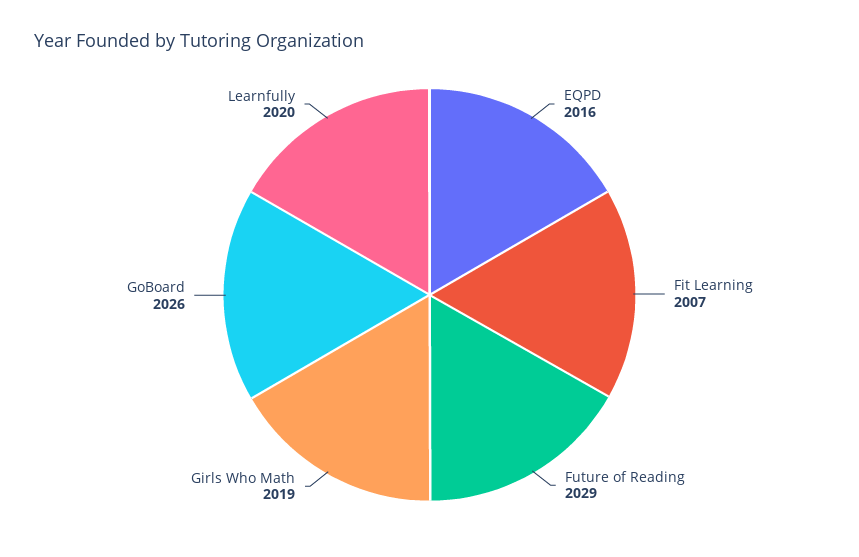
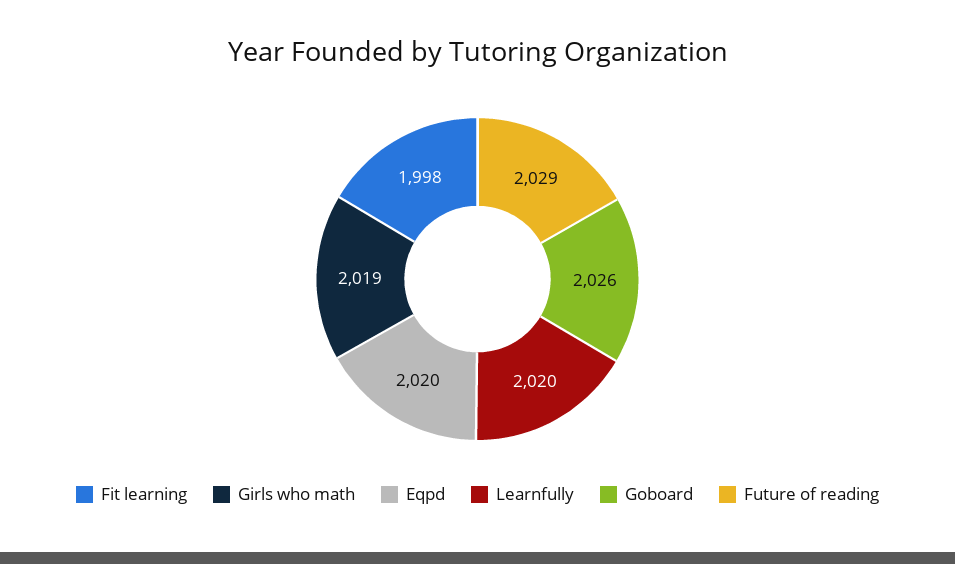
EQPD: 2016 -> 2020
Fit Learning: 2007 -> 1998

